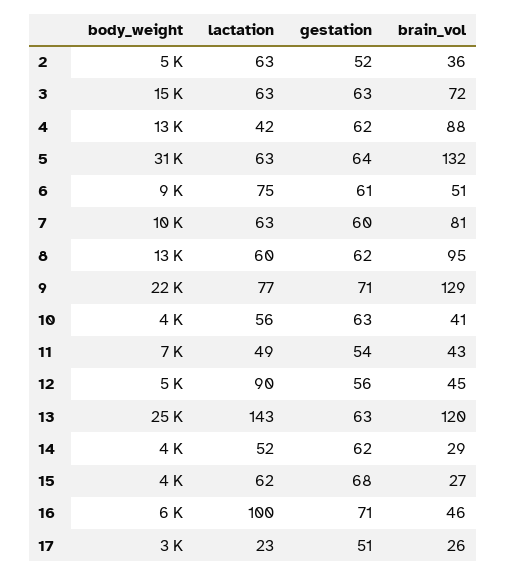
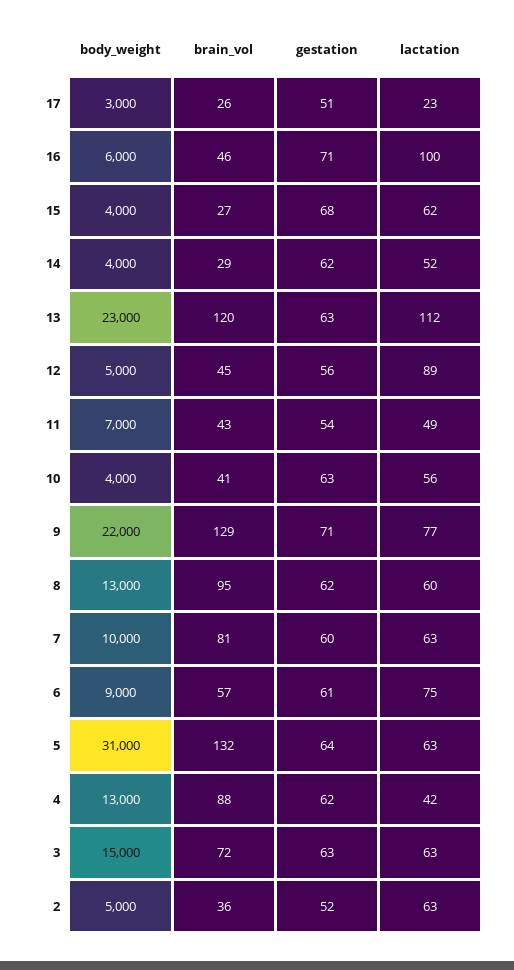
brain_vol, 6: 51 -> 57
lactation, 12: 90 -> 89
body_weight, 13: 25000 -> 23000
lactation, 13: 143 -> 112

